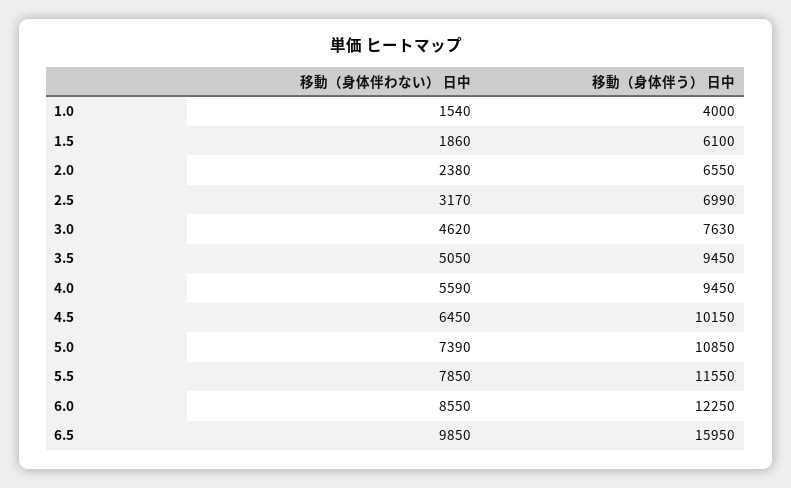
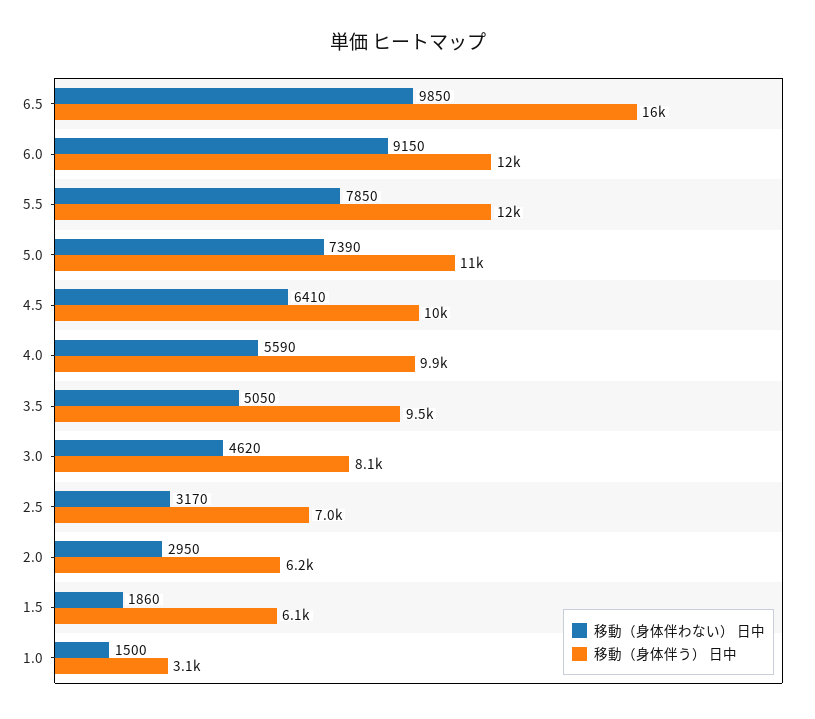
移動（身体伴わない） 日中, 1.0: 1540 -> 1500
移動（身体伴う） 日中, 1.0: 4000 -> 3100
移動（身体伴わない） 日中, 2.0: 2380 -> 2950
移動（身体伴う） 日中, 2.0: 6550 -> 6200
移動（身体伴う） 日中, 3.0: 7630 -> 8100
移動（身体伴う） 日中, 4.0: 9450 -> 9900
移動（身体伴わない） 日中, 4.5: 6450 -> 6410
移動（身体伴わない） 日中, 6.0: 8550 -> 9150

